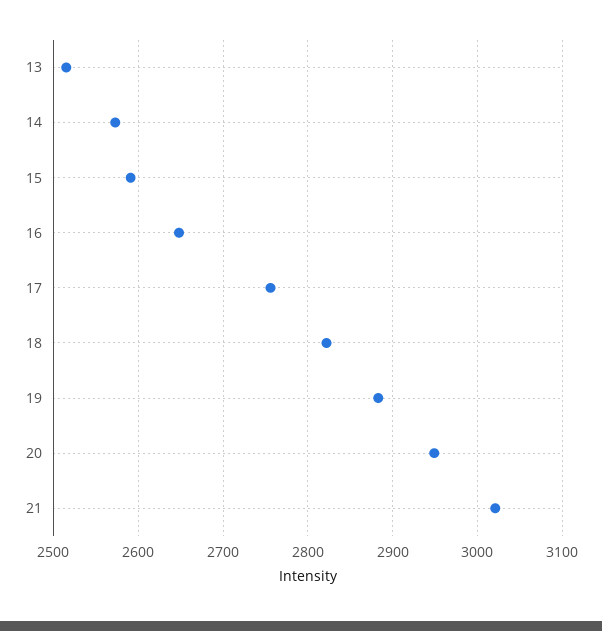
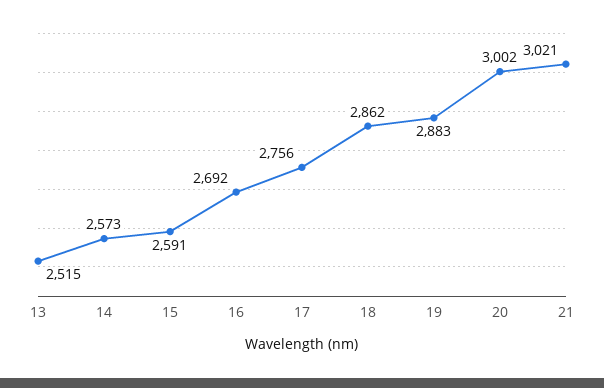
16: 2650 -> 2692
18: 2820 -> 2862
20: 2950 -> 3002

